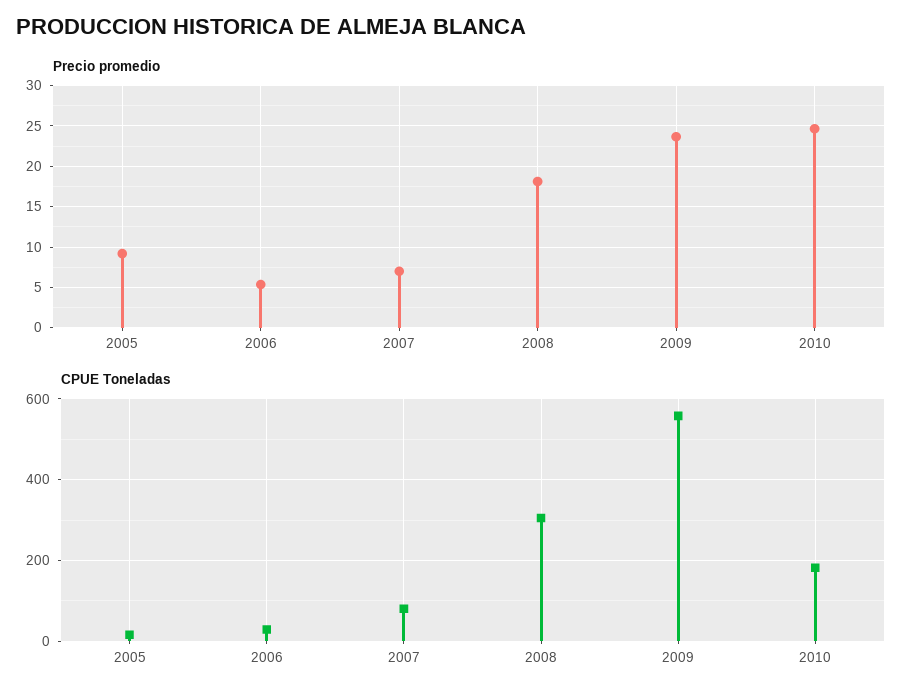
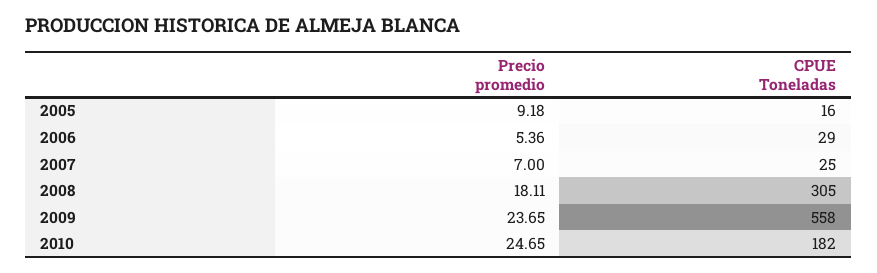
CPUE Toneladas, 2007: 80 -> 25

